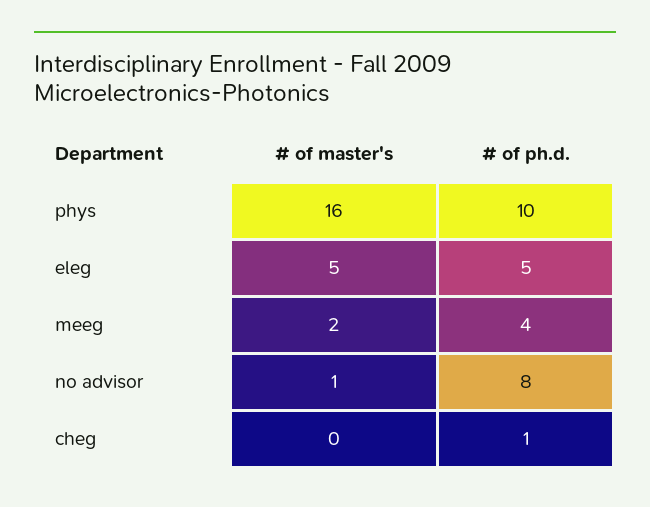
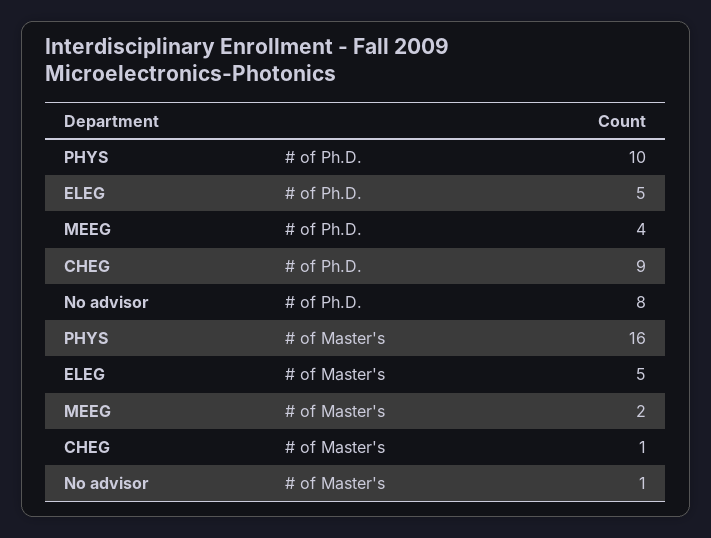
# of master's, cheg: 0 -> 1
# of ph.d., cheg: 1 -> 9

